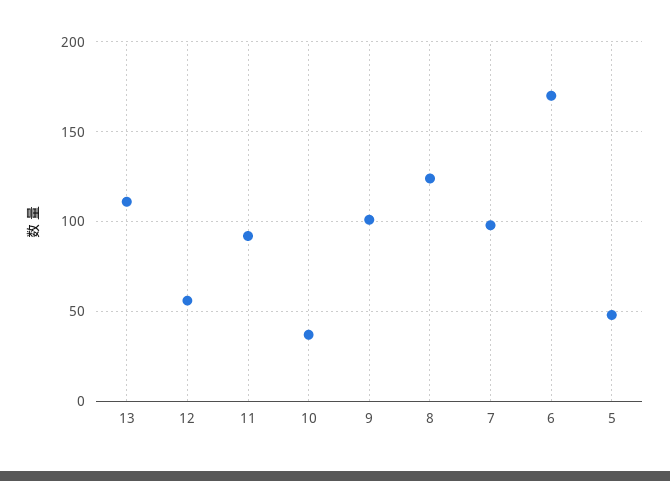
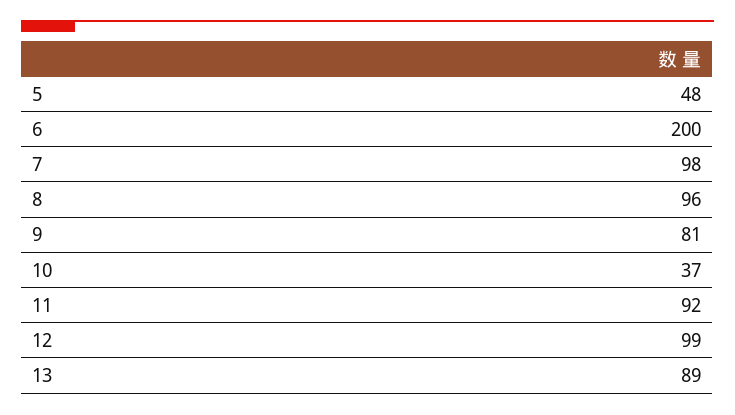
13: 110 -> 89
12: 55 -> 99
9: 100 -> 81
8: 125 -> 96
6: 170 -> 200

